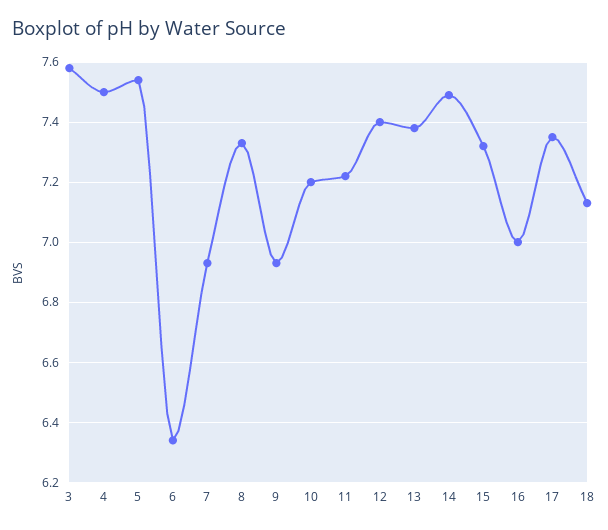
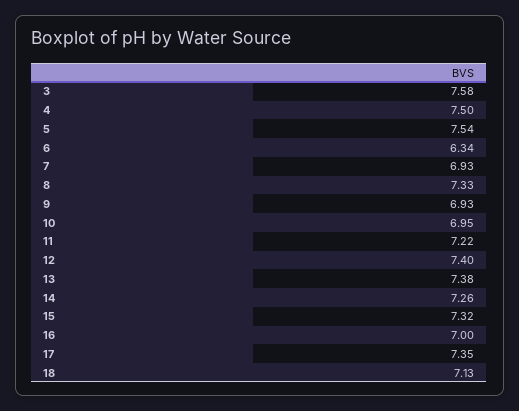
10: 7.2 -> 6.95
14: 7.5 -> 7.26

